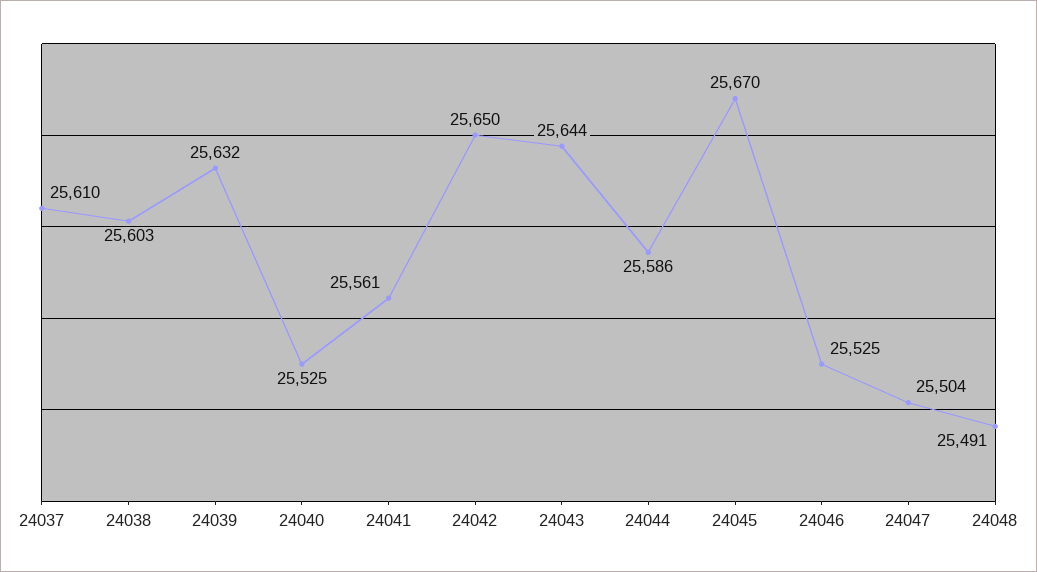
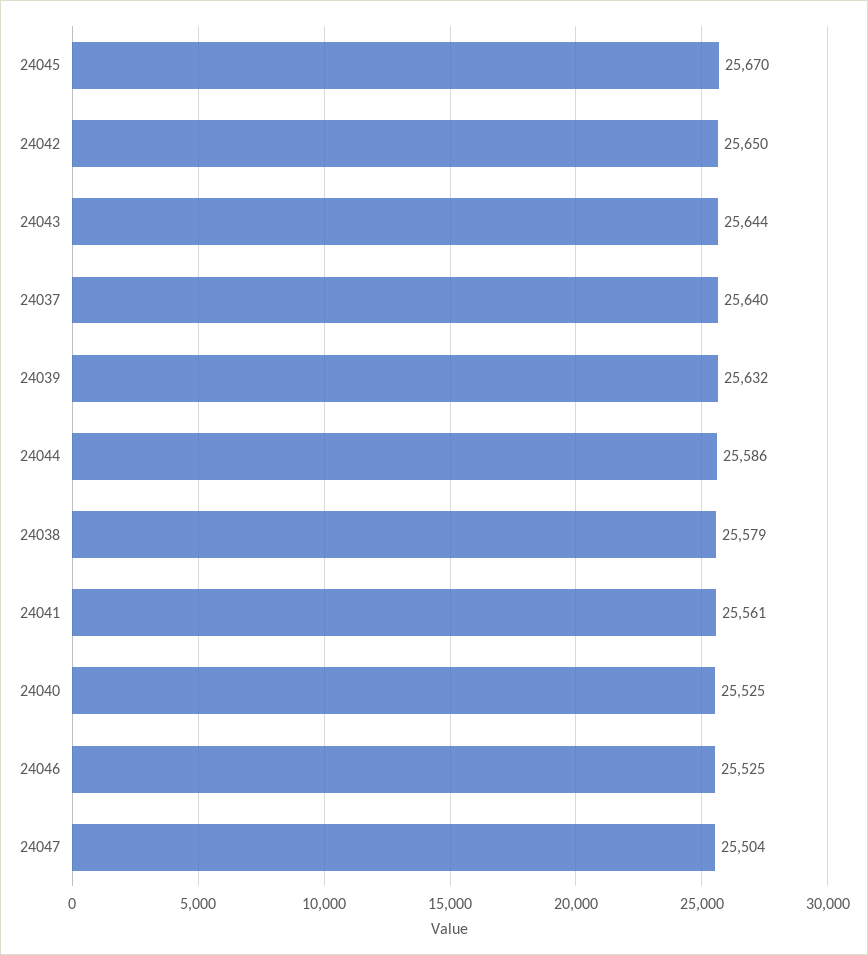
24037: 25610 -> 25640
24038: 25603 -> 25579
24048: 25491 -> none

